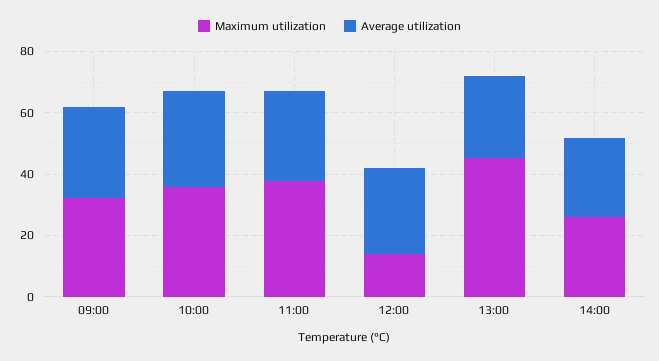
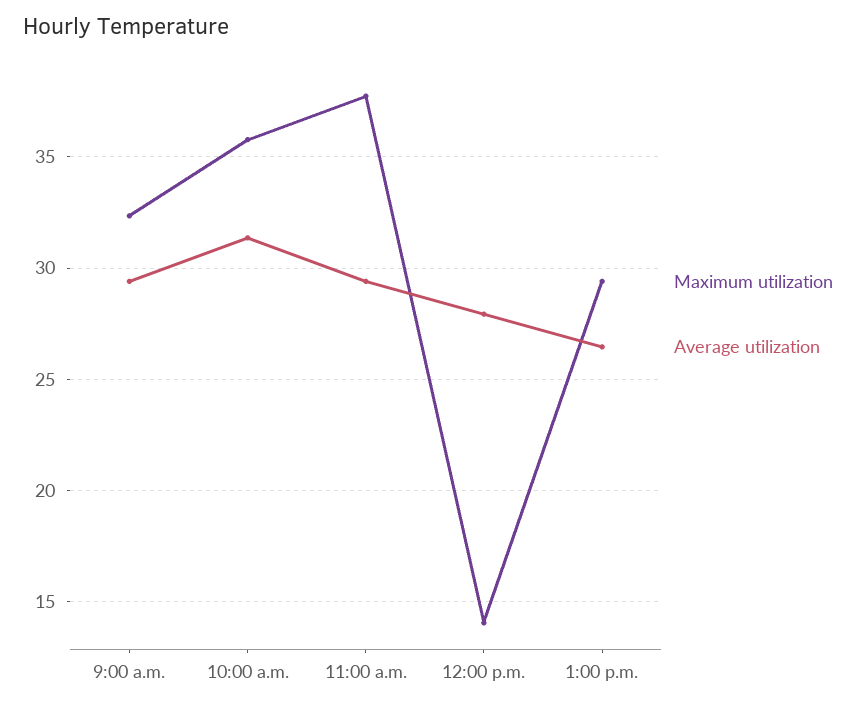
Maximum utilization, 13:00: 45 -> 29.5
Maximum utilization, 14:00: 25 -> none
Average utilization, 14:00: 25 -> none

